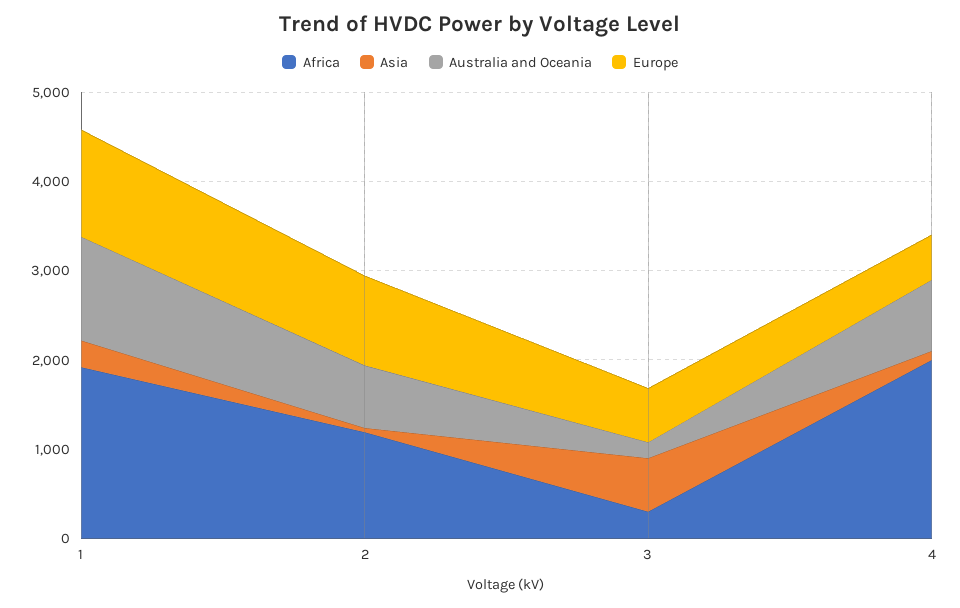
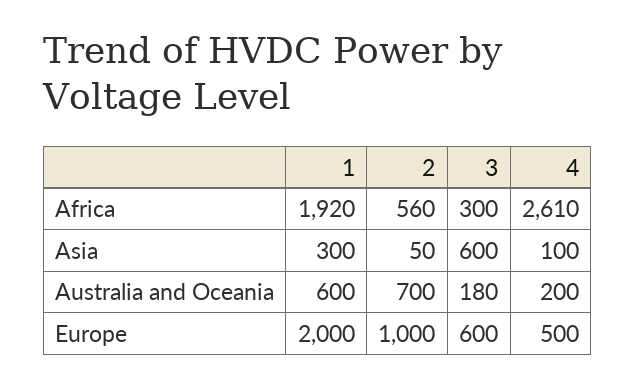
Australia and Oceania, 1: 1200 -> 600
Europe, 1: 1200 -> 2000
Africa, 2: 1200 -> 560
Africa, 4: 2000 -> 2610
Australia and Oceania, 4: 800 -> 200

